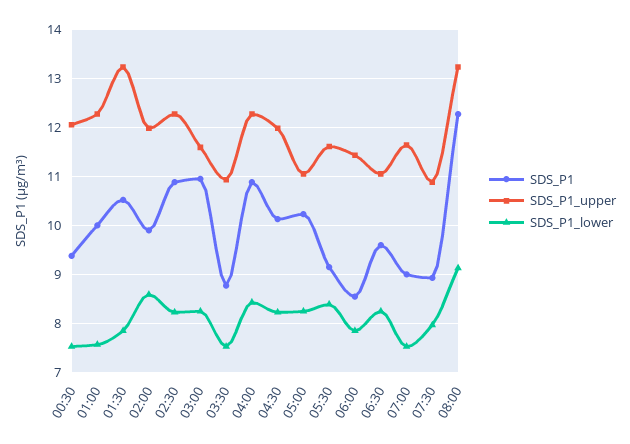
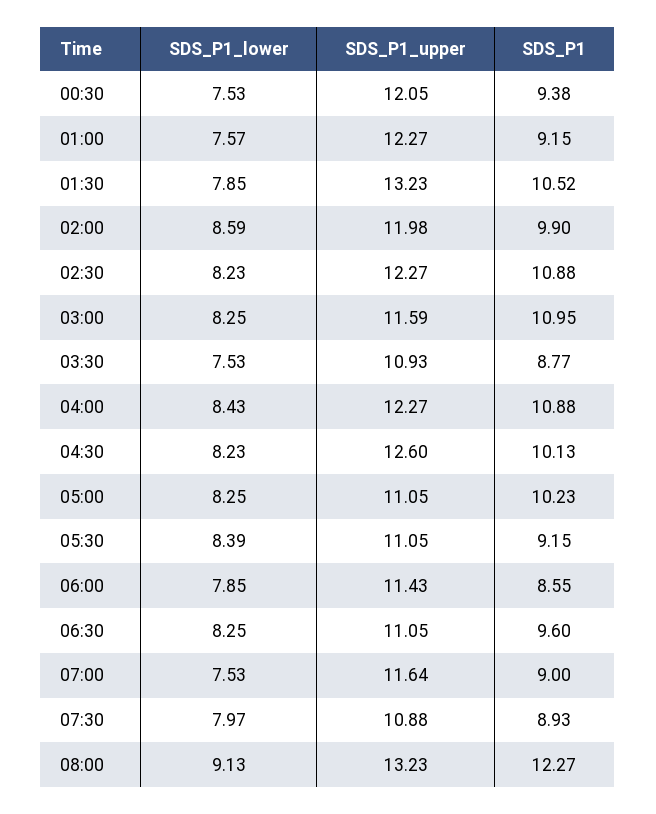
SDS_P1, 01:00: 10 -> 9.15
SDS_P1_upper, 04:30: 12 -> 12.6
SDS_P1_upper, 05:30: 11.6 -> 11.05

